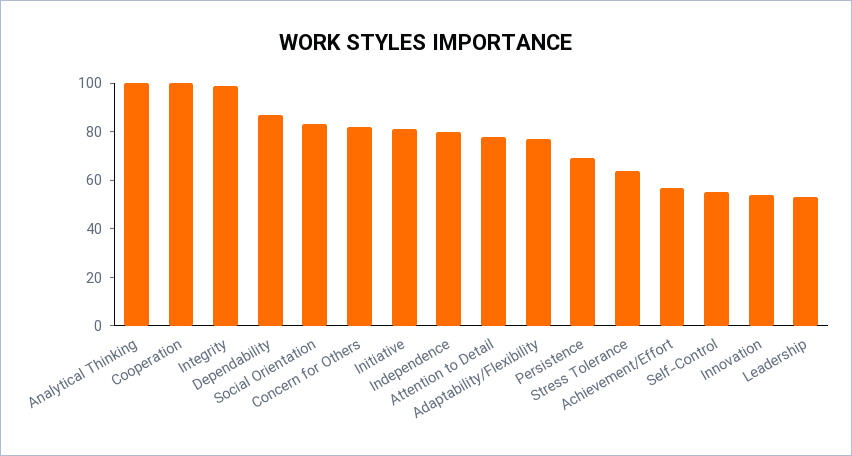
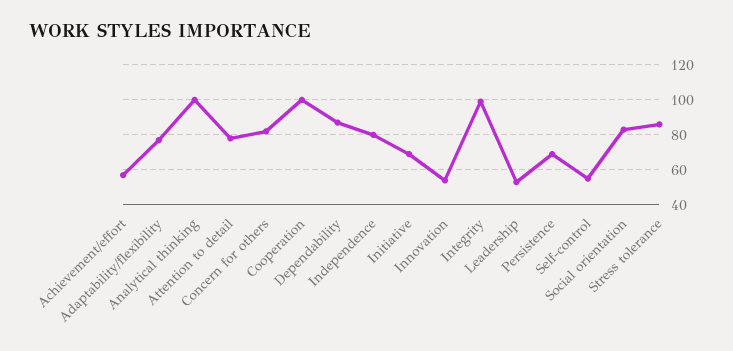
Initiative: 80 -> 70
Stress Tolerance: 65 -> 85

